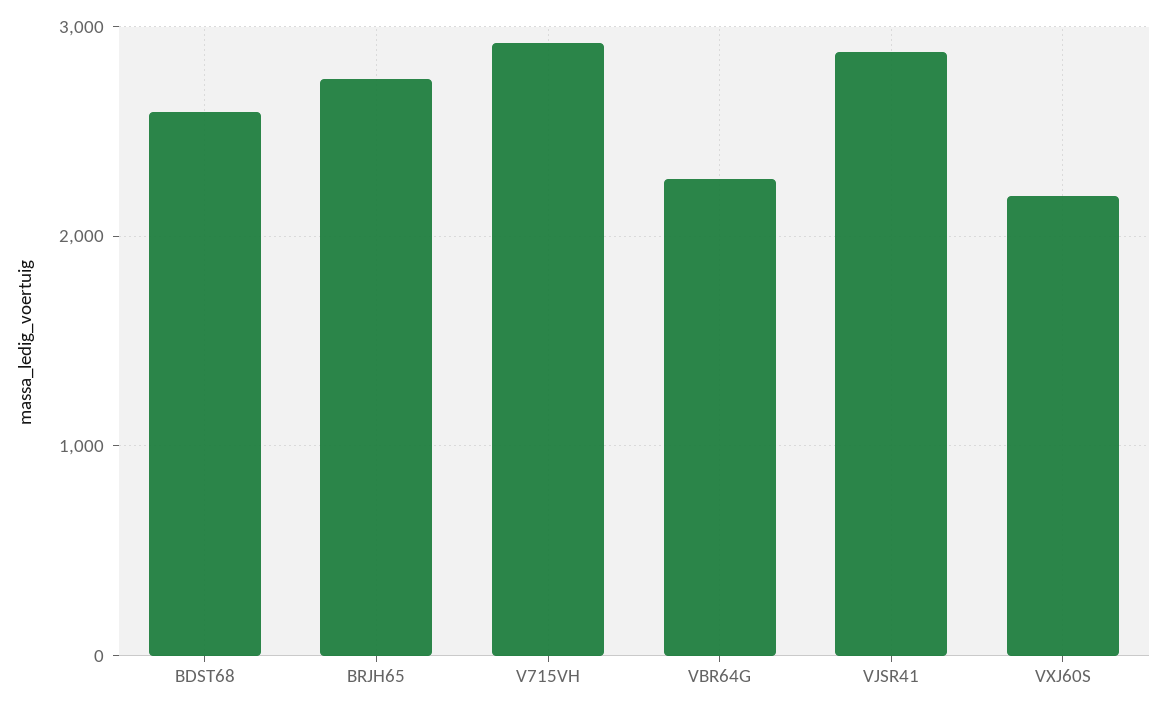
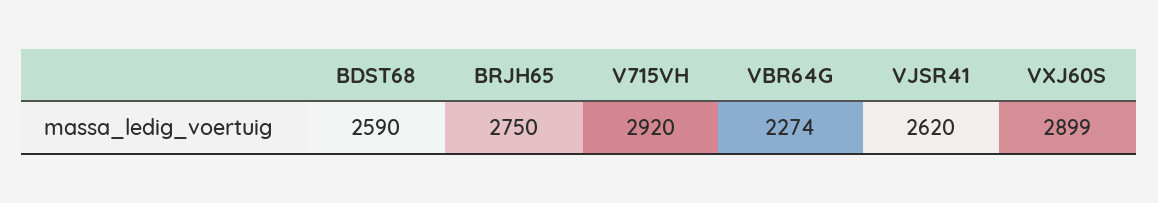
VJSR41: 2900 -> 2620
VXJ60S: 2200 -> 2899

